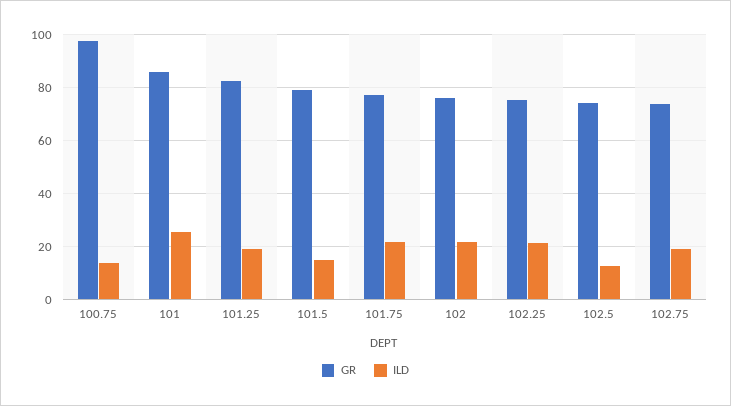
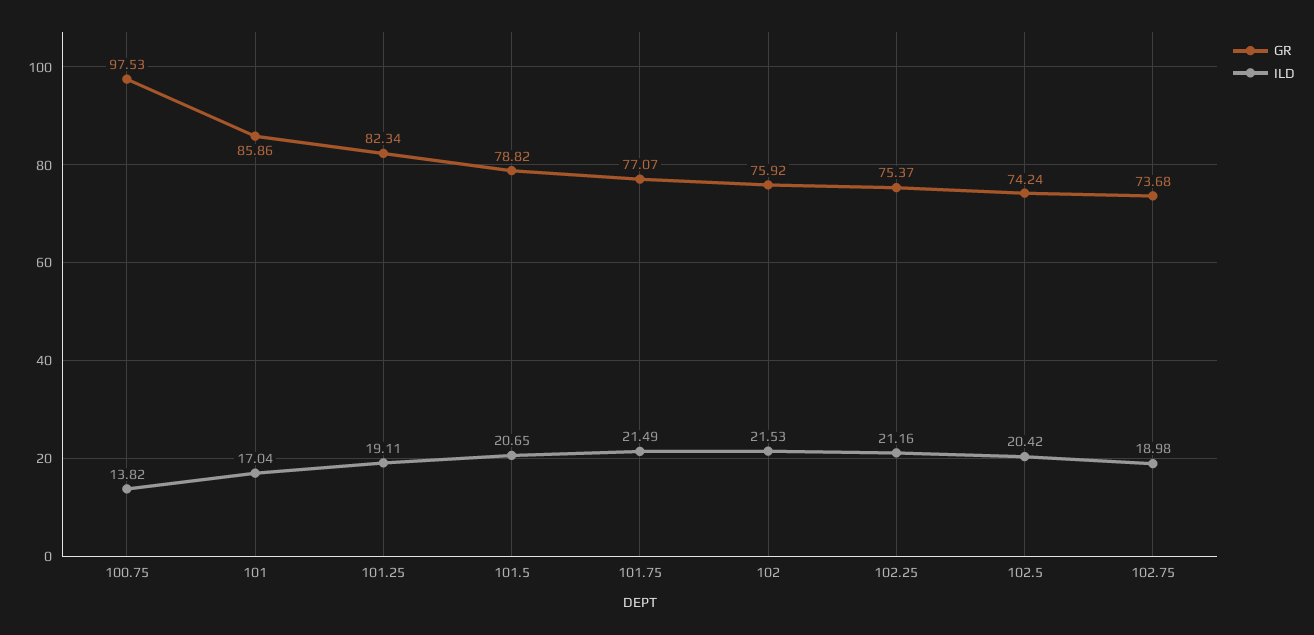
ILD, 101: 25 -> 17.04
ILD, 101.5: 15 -> 20.65
ILD, 102.5: 12.5 -> 20.42

